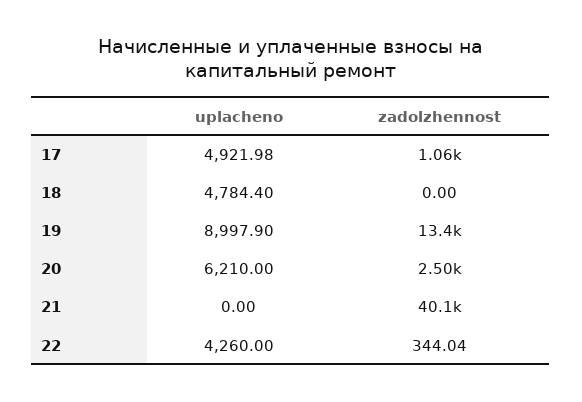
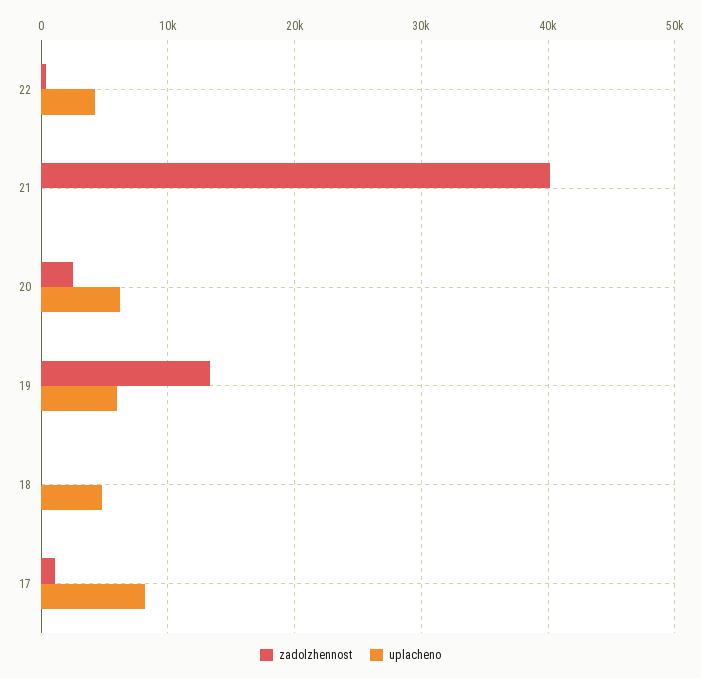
uplacheno, 17: 4921.98 -> 8000
uplacheno, 19: 8997.9 -> 6000

